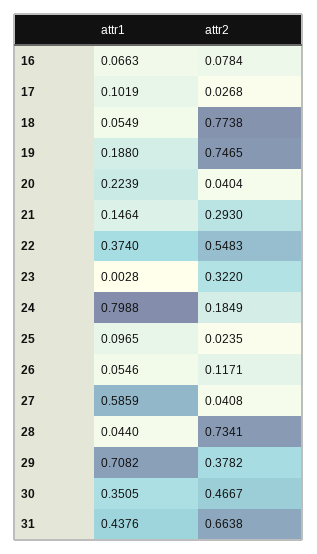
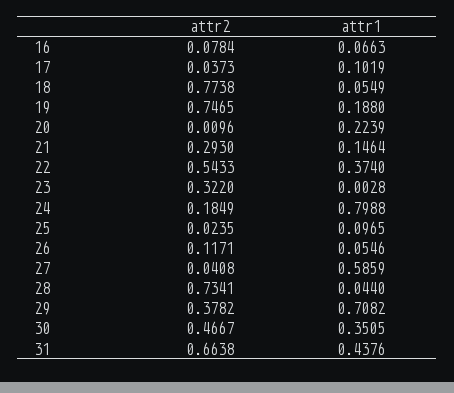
attr2, 17: 0.0268 -> 0.0373
attr2, 20: 0.0404 -> 0.0096
attr2, 22: 0.5483 -> 0.5433

